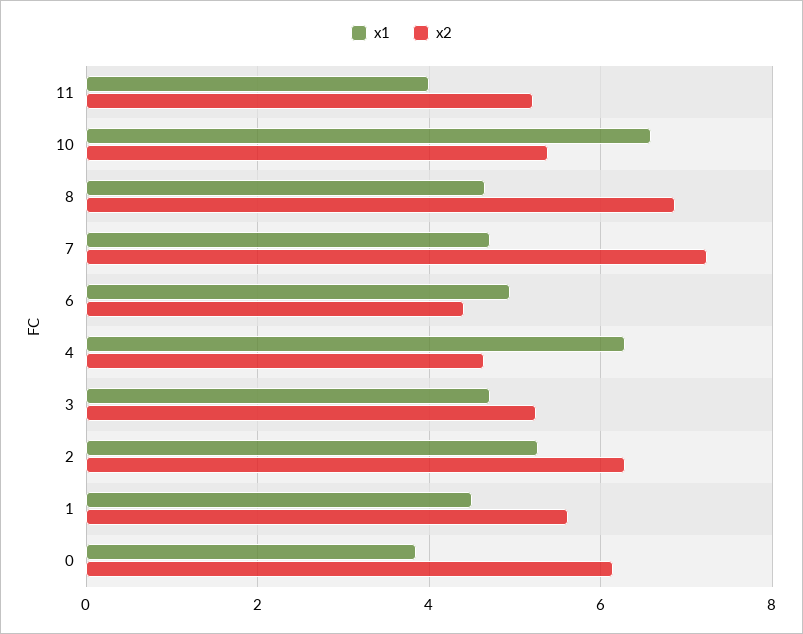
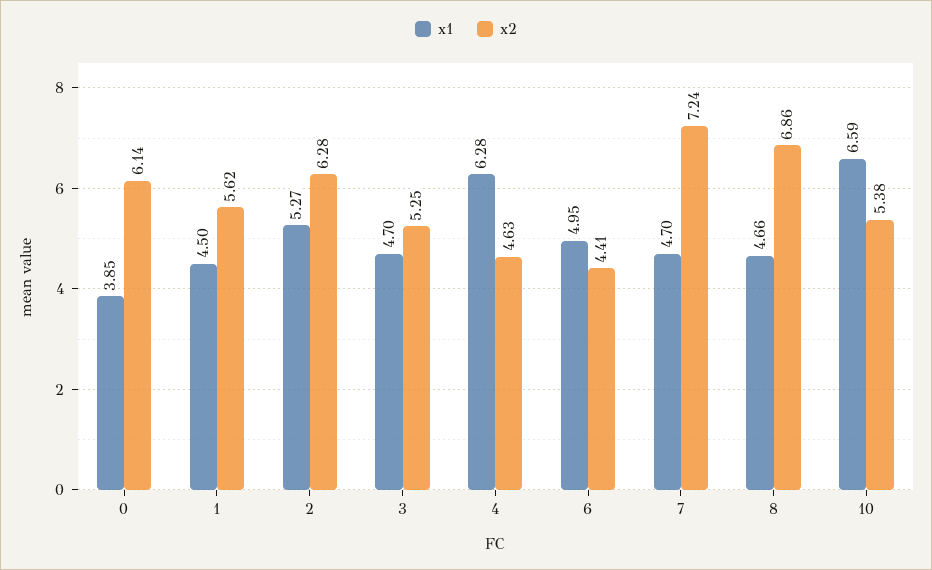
x1, 11: 4 -> none
x2, 11: 5.2 -> none

